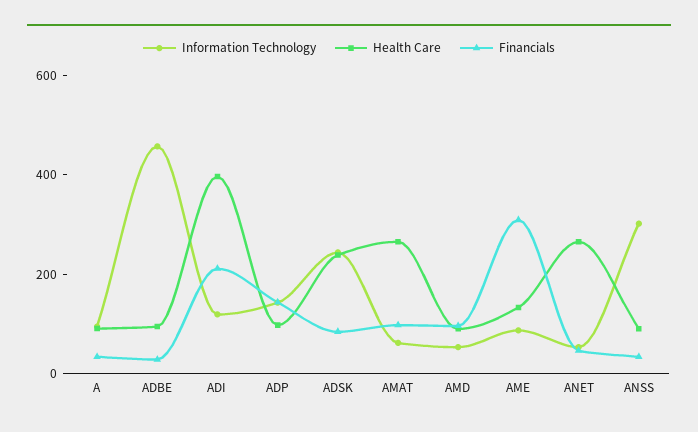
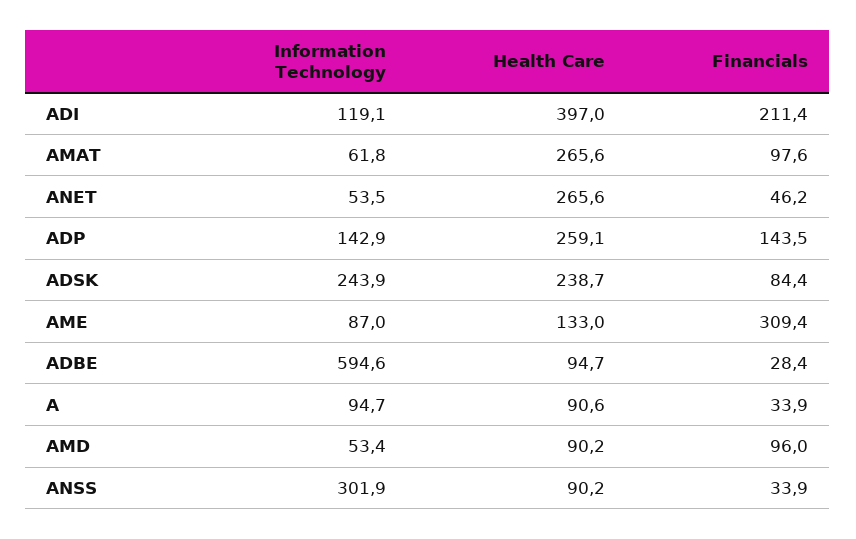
Information Technology, ADBE: 450 -> 594.6
Health Care, ADP: 100 -> 259.1

